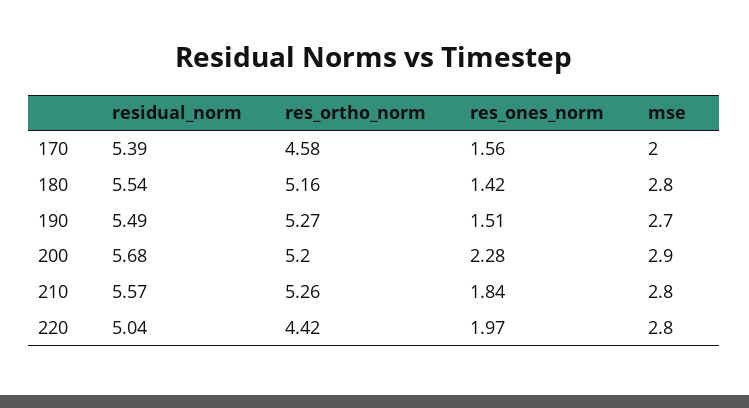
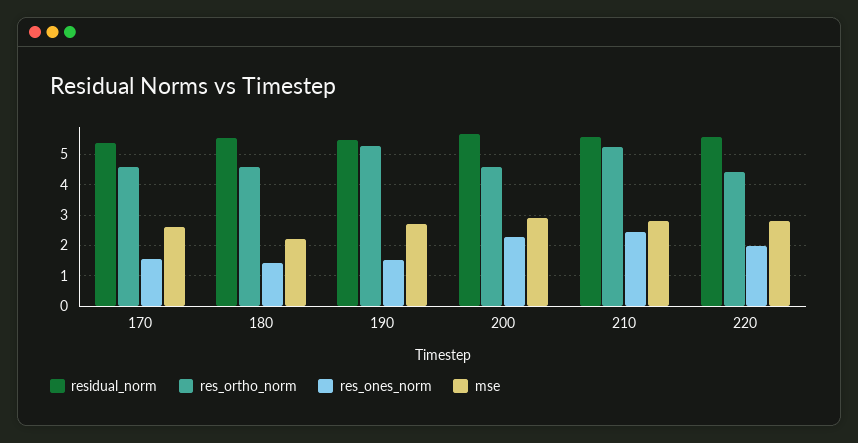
mse, 170: 2 -> 2.6
res_ortho_norm, 180: 5.16 -> 4.6
mse, 180: 2.8 -> 2.2
res_ortho_norm, 200: 5.2 -> 4.6
res_ones_norm, 210: 1.84 -> 2.4
residual_norm, 220: 5.04 -> 5.6

